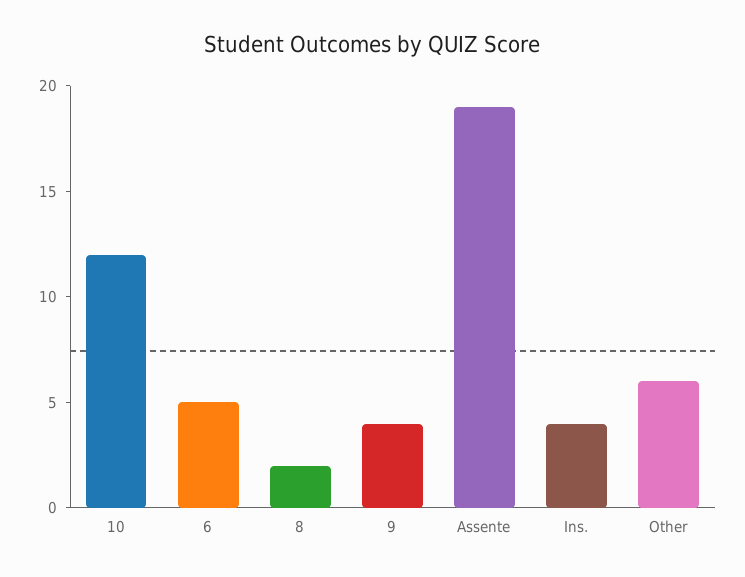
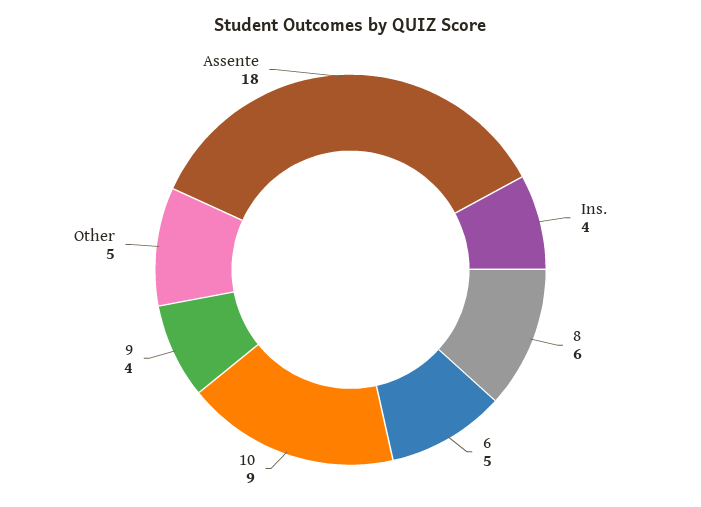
10: 12 -> 9
8: 2 -> 6
Assente: 19 -> 18
Other: 6 -> 5

